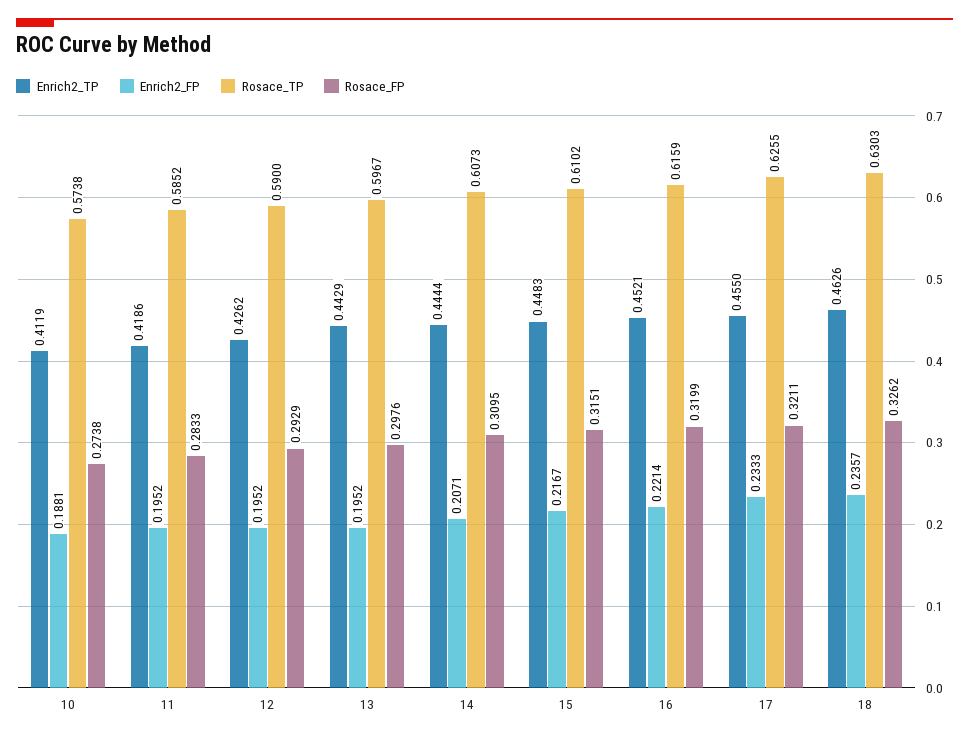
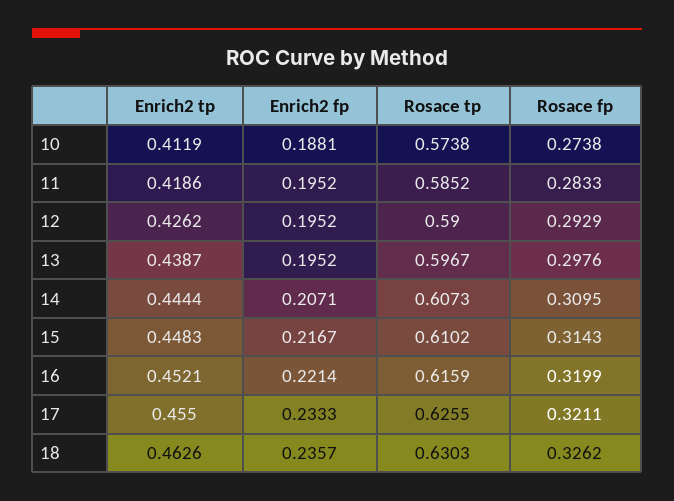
Enrich2_TP, 13: 0.4429 -> 0.4387
Rosace_FP, 15: 0.3151 -> 0.3143

